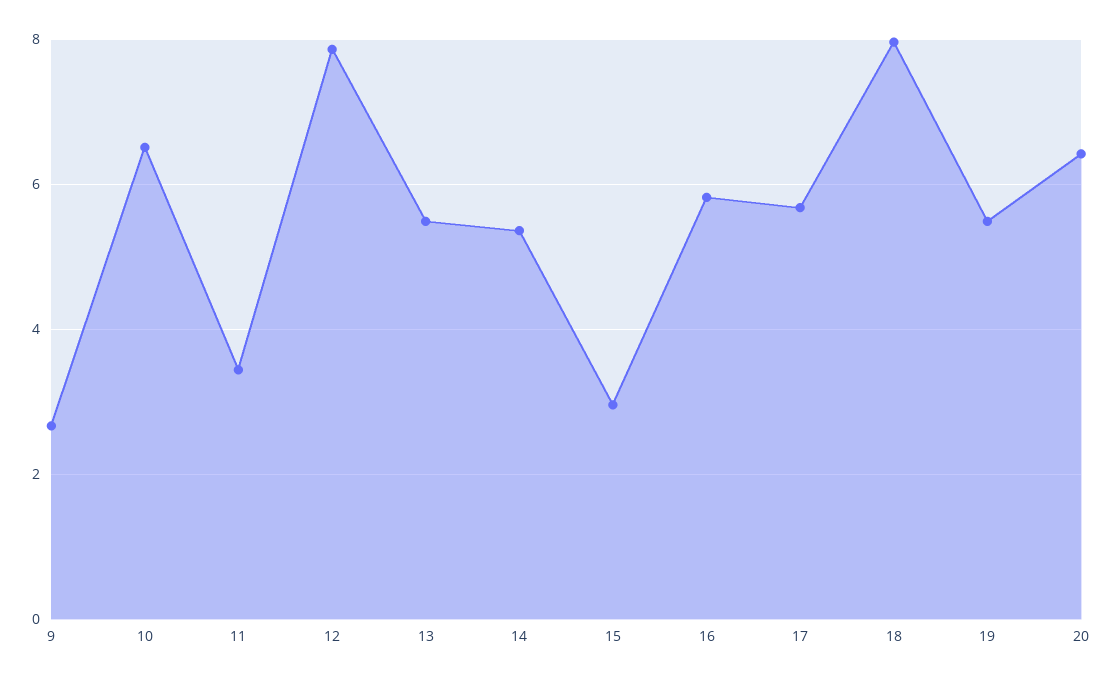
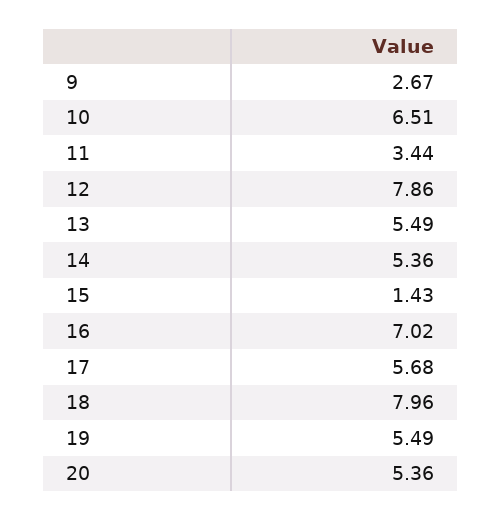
15: 3 -> 1.43
16: 5.8 -> 7.02
20: 6.4 -> 5.36

